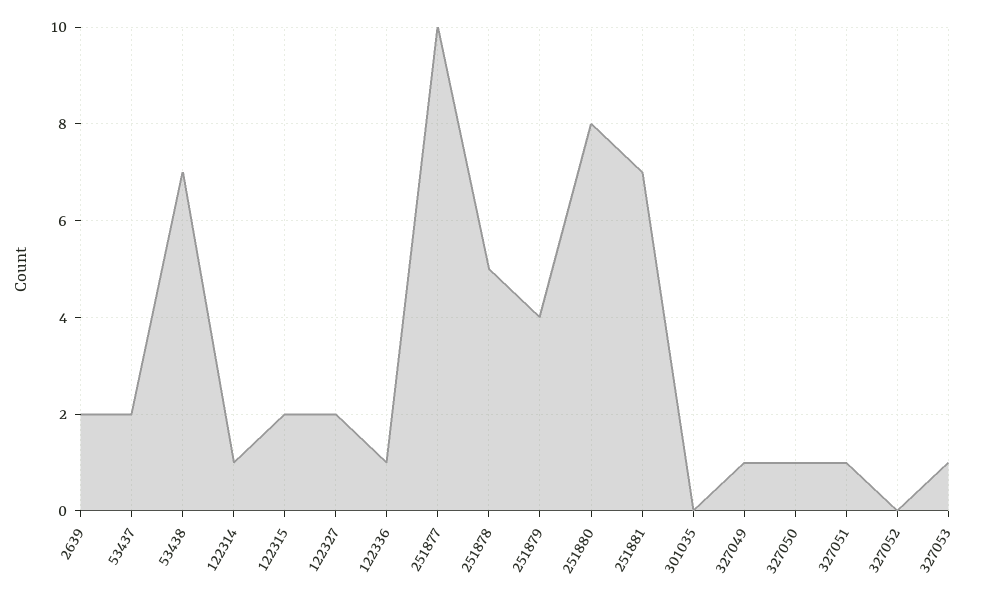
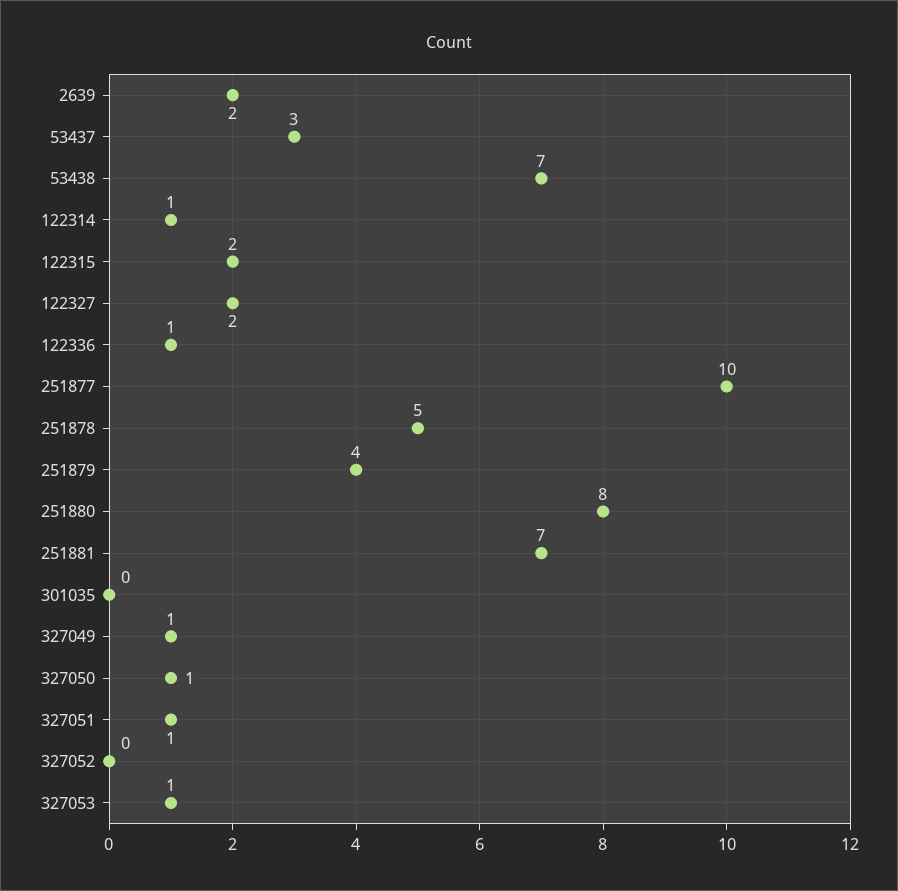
53437: 2 -> 3

